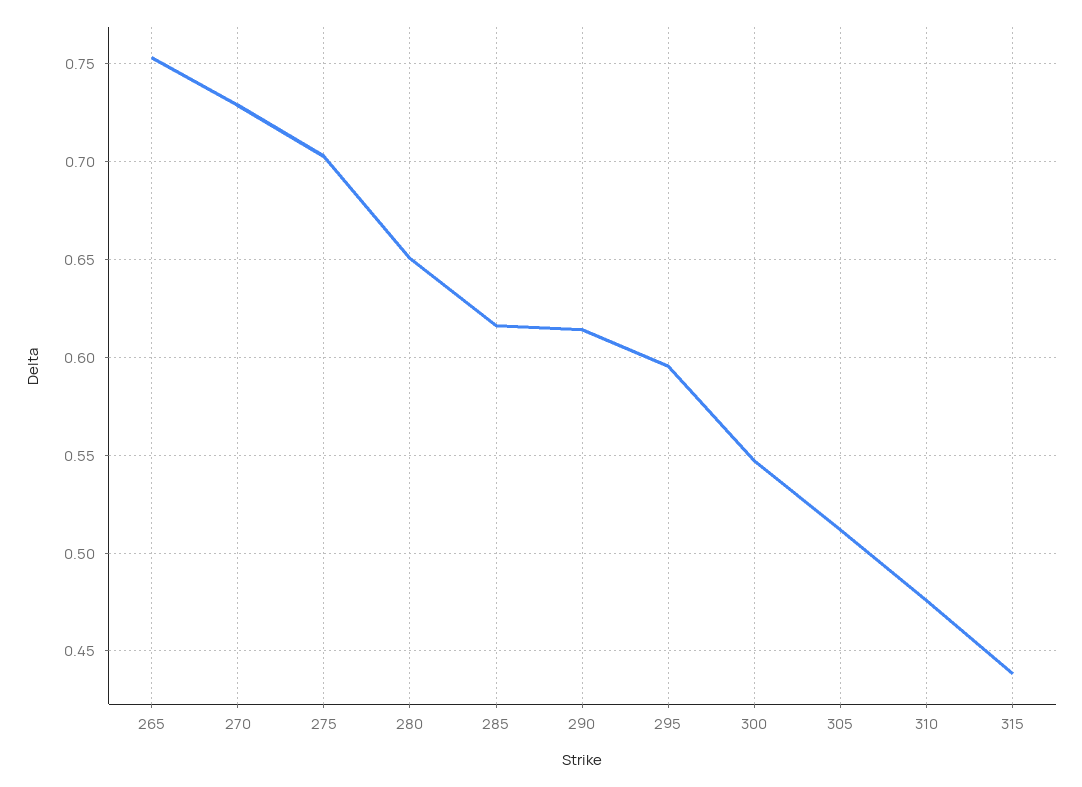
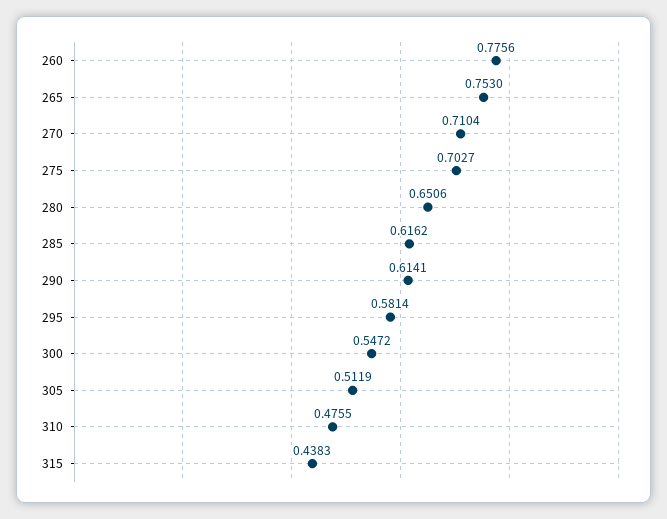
270: 0.73 -> 0.7104
295: 0.595 -> 0.5814
260: none -> 0.7756

